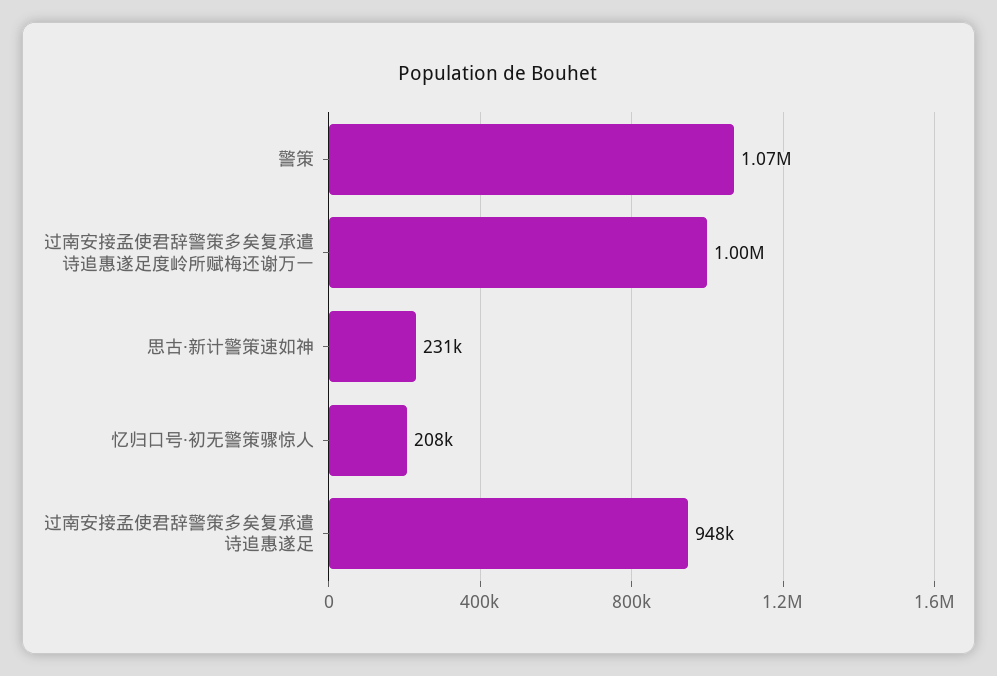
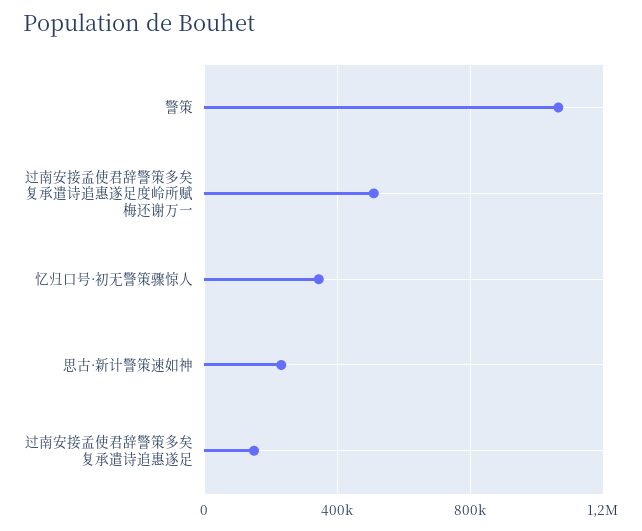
过南安接孟使君辞警策多矣复承遣诗追惠遂足度岭所赋梅还谢万一: 1000000 -> 500000
忆归口号·初无警策骤惊人: 208000 -> 350000
过南安接孟使君辞警策多矣复承遣诗追惠遂足: 948000 -> 150000

